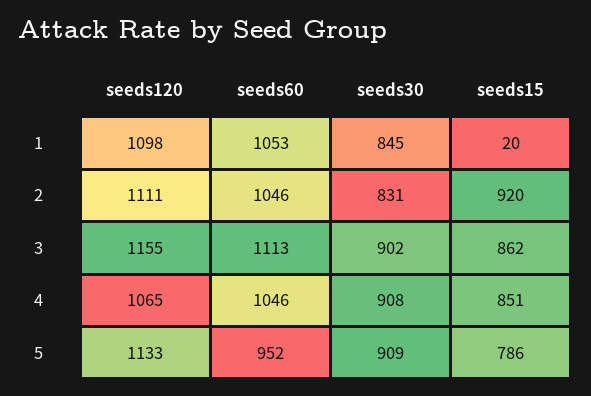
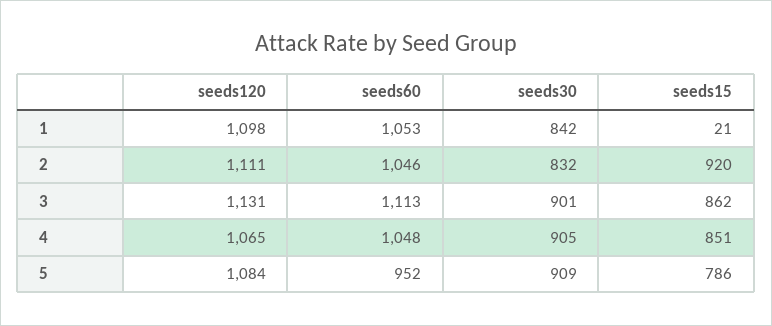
seeds30, 1: 845 -> 842
seeds15, 1: 20 -> 21
seeds30, 2: 831 -> 832
seeds120, 3: 1155 -> 1131
seeds30, 3: 902 -> 901
seeds60, 4: 1046 -> 1048
seeds30, 4: 908 -> 905
seeds120, 5: 1133 -> 1084

